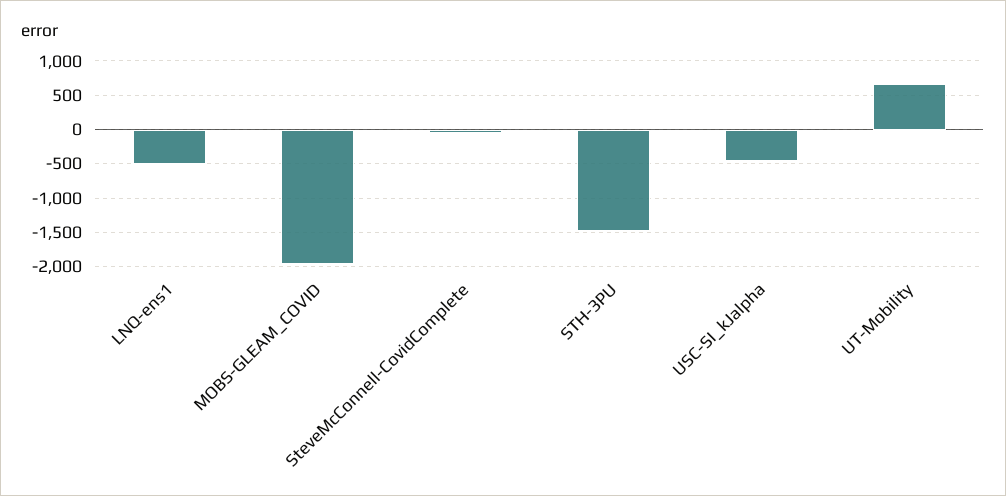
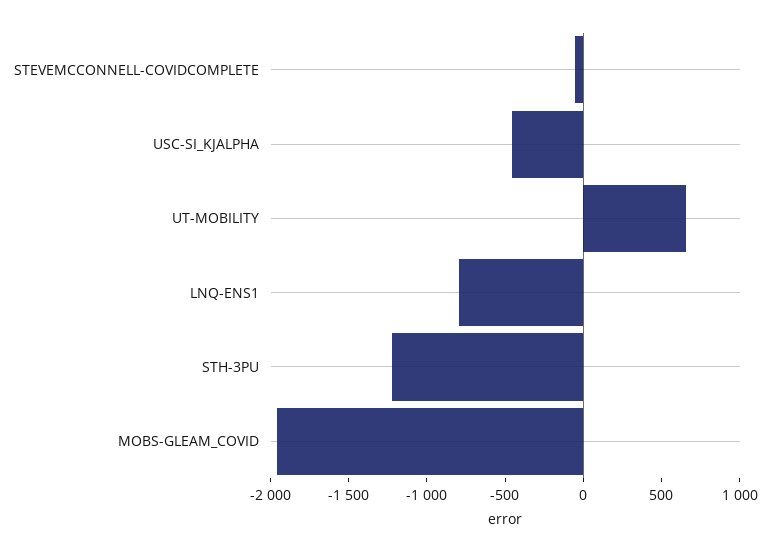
LNQ-ens1: -500 -> -800
STH-3PU: -1500 -> -1200

